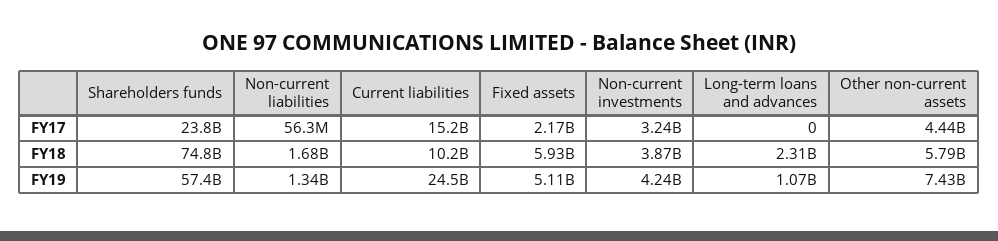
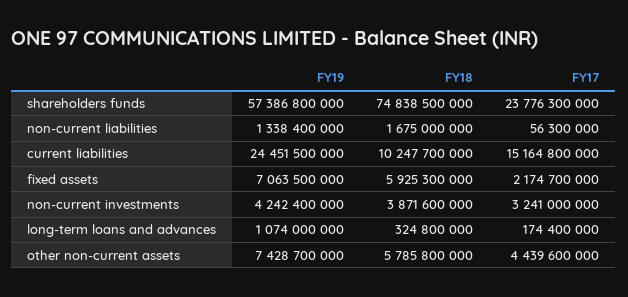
Long-term loans and advances, FY17: 0 -> 174400000
Long-term loans and advances, FY18: 2310000000 -> 324800000
Fixed assets, FY19: 5110000000 -> 7063500000

